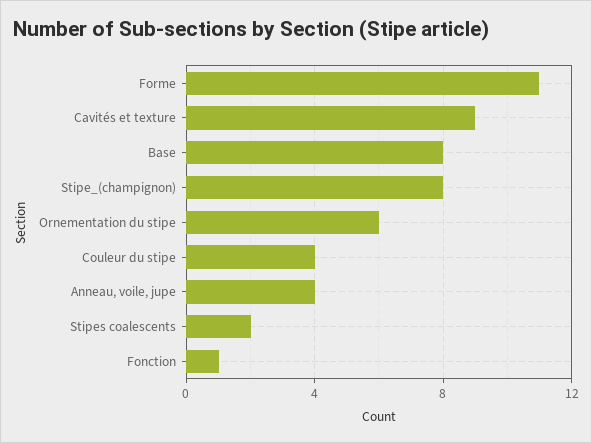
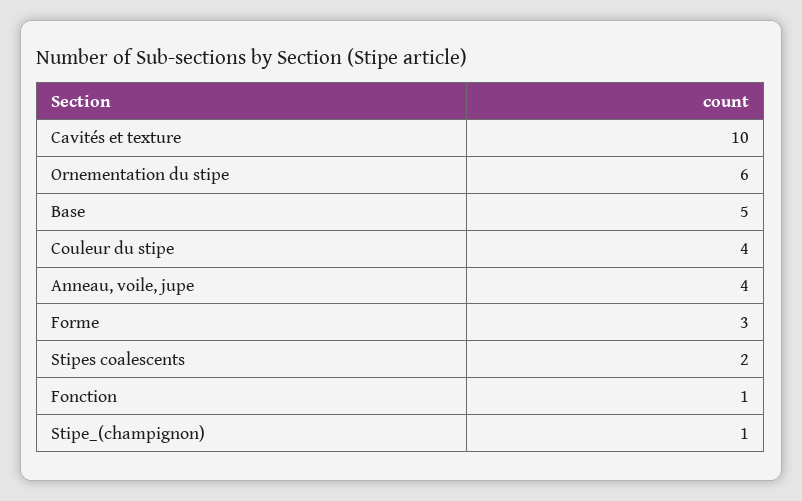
Forme: 11 -> 3
Cavités et texture: 9 -> 10
Base: 8 -> 5
Stipe_(champignon): 8 -> 1

